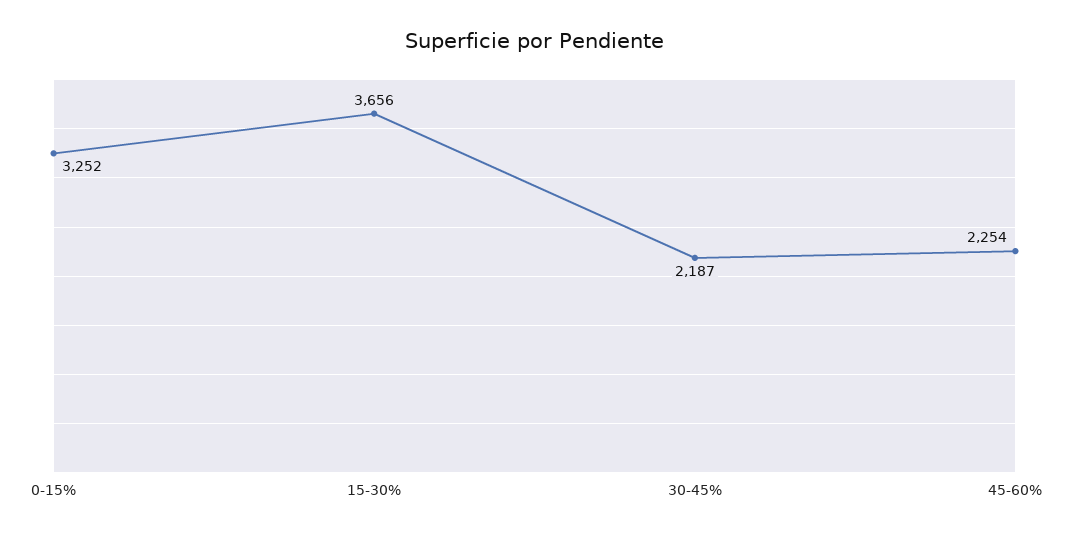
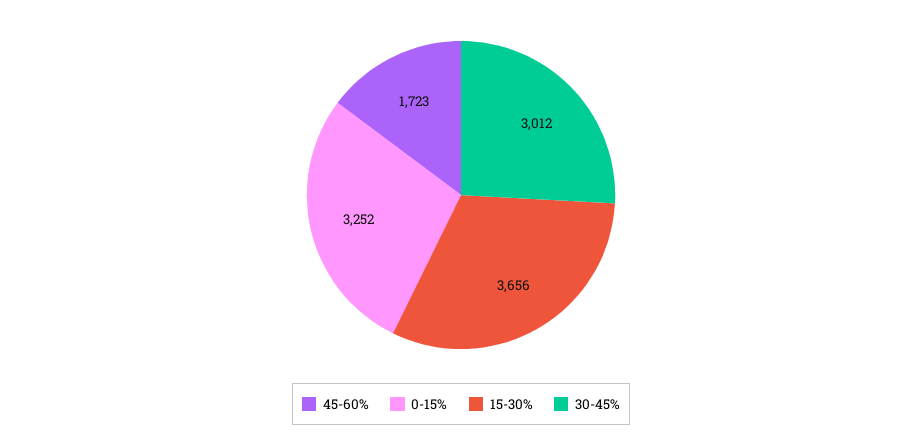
30-45%: 2187 -> 3012
45-60%: 2254 -> 1723

